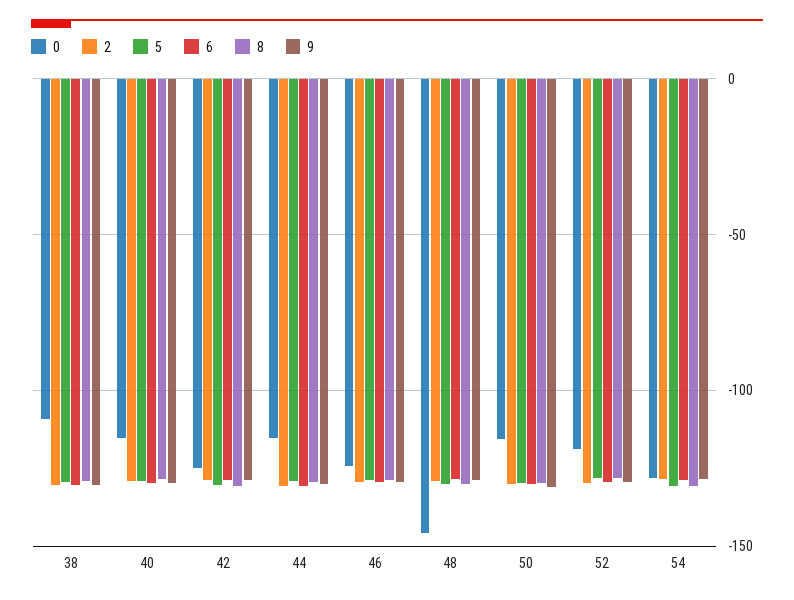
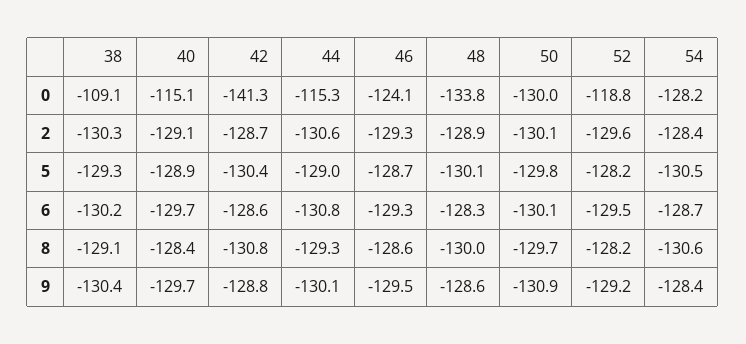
0, 42: -125 -> -141.3
0, 48: -145 -> -133.8
0, 50: -115 -> -130

